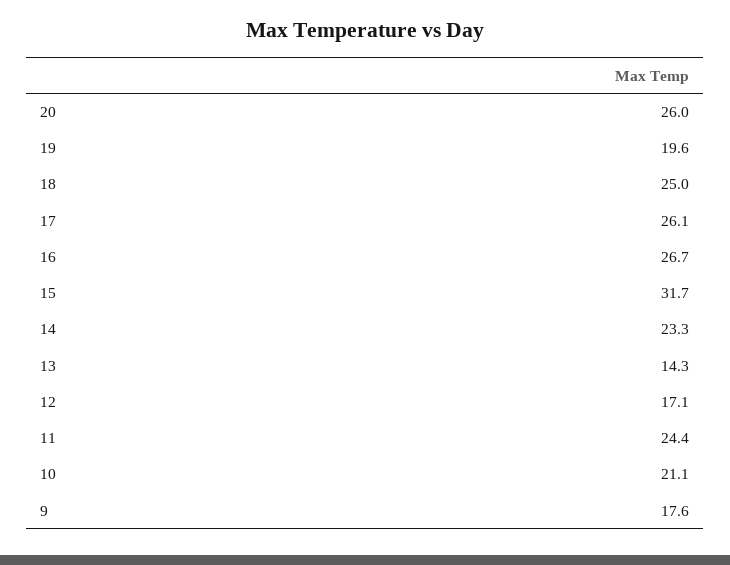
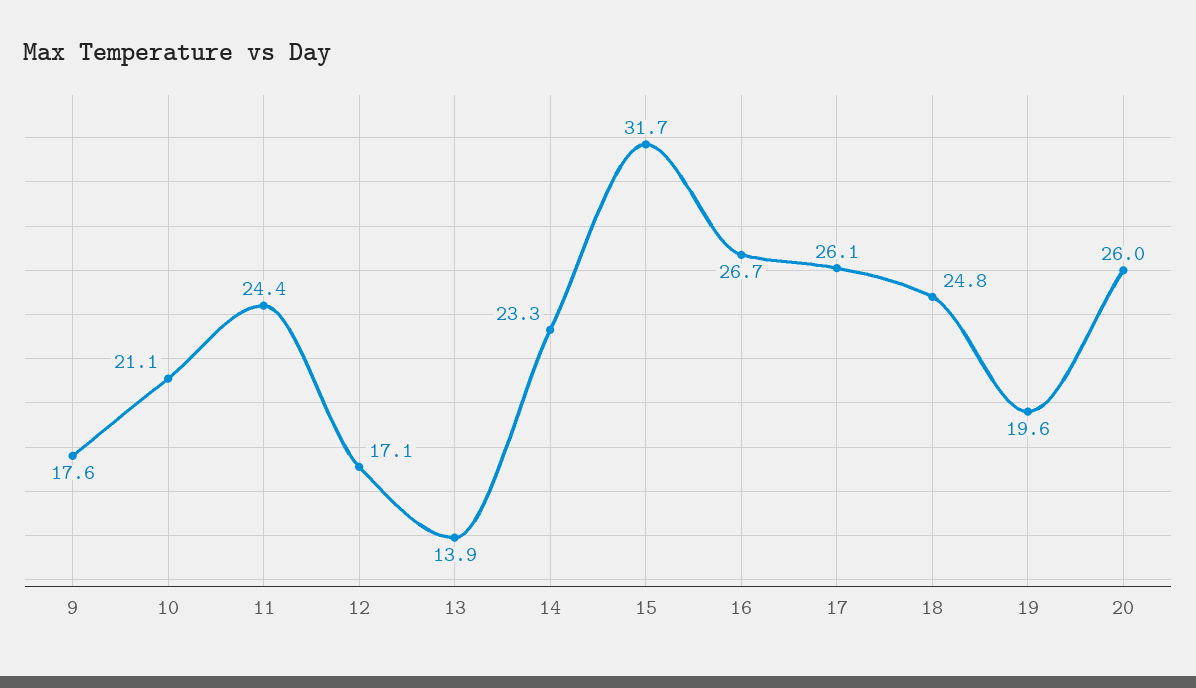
18: 25 -> 24.8
13: 14.3 -> 13.9

